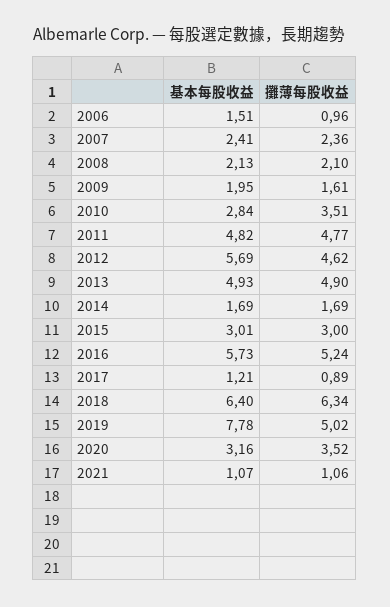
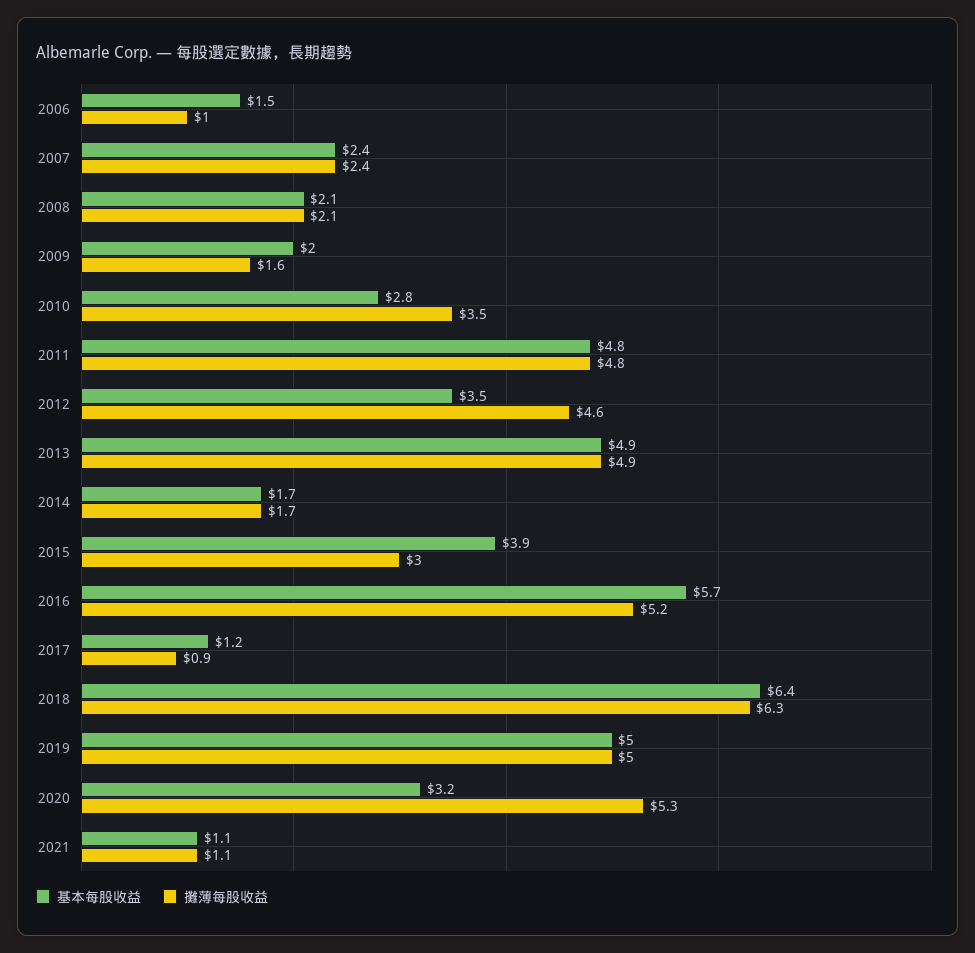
基本每股收益, 2012: 5.69 -> 3.5
基本每股收益, 2015: 3.01 -> 3.9
基本每股收益, 2019: 7.78 -> 5
攤薄每股收益, 2020: 3.52 -> 5.3

